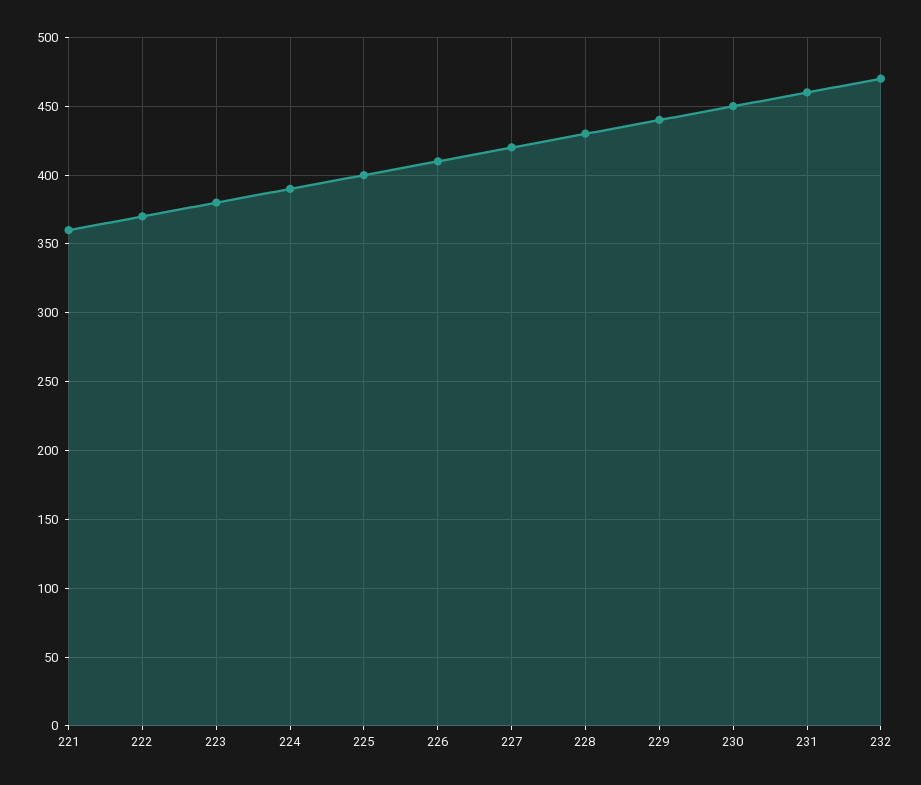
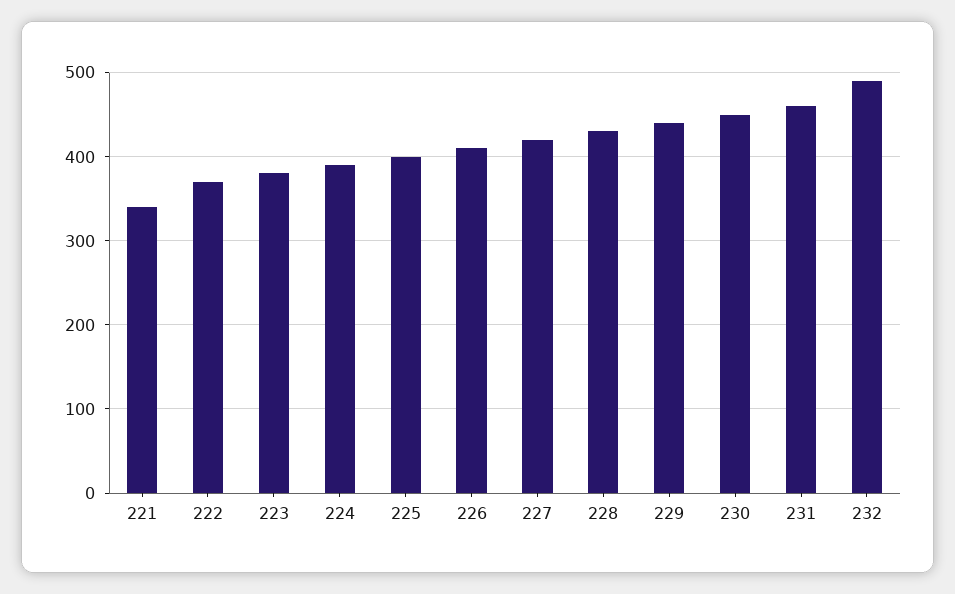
221: 360 -> 340
232: 470 -> 490

